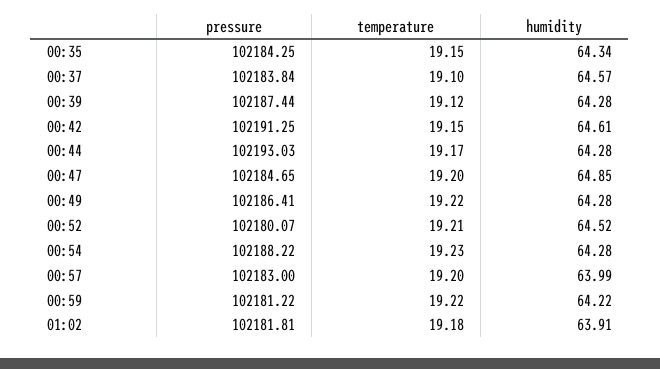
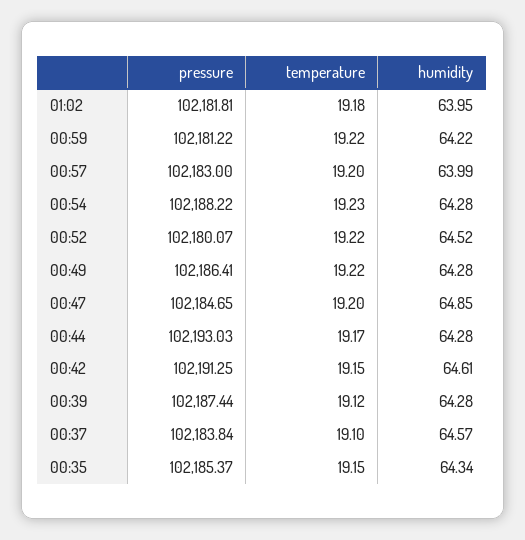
pressure, 00:35: 102184.25 -> 102185.37
temperature, 00:52: 19.21 -> 19.22
humidity, 01:02: 63.91 -> 63.95

